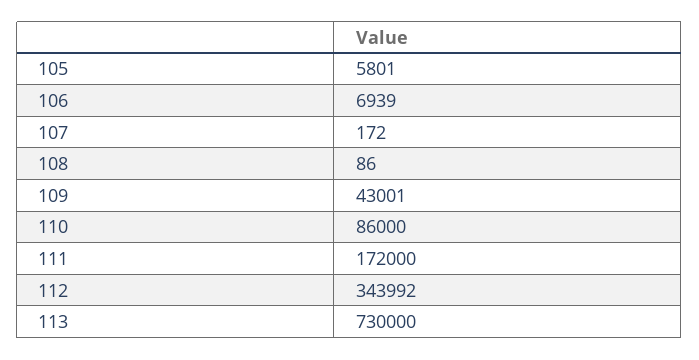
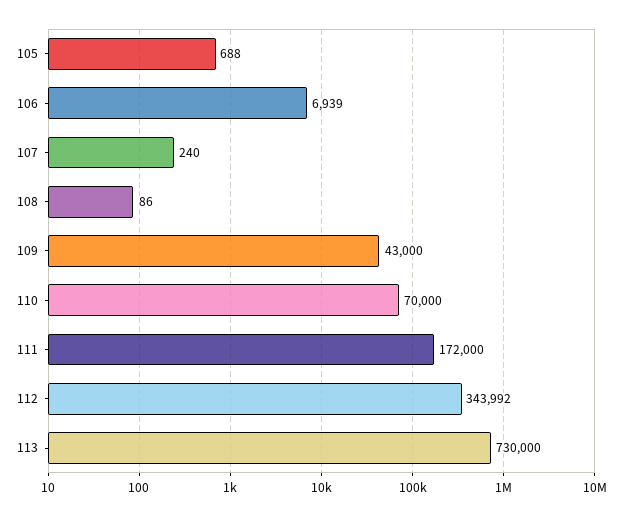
105: 5801 -> 688
107: 172 -> 240
109: 43001 -> 43000
110: 86000 -> 70000

